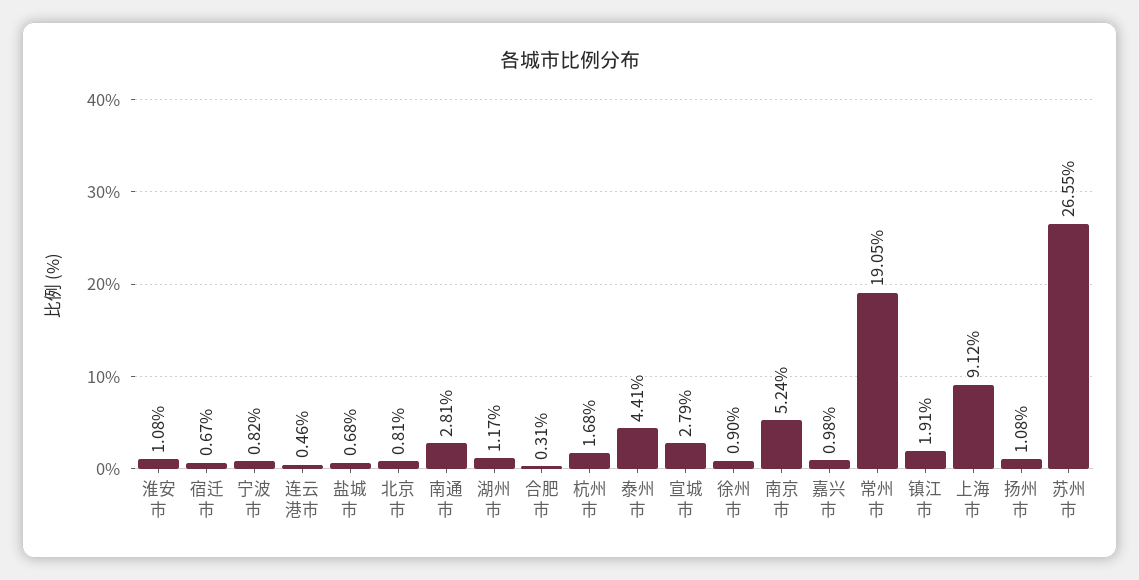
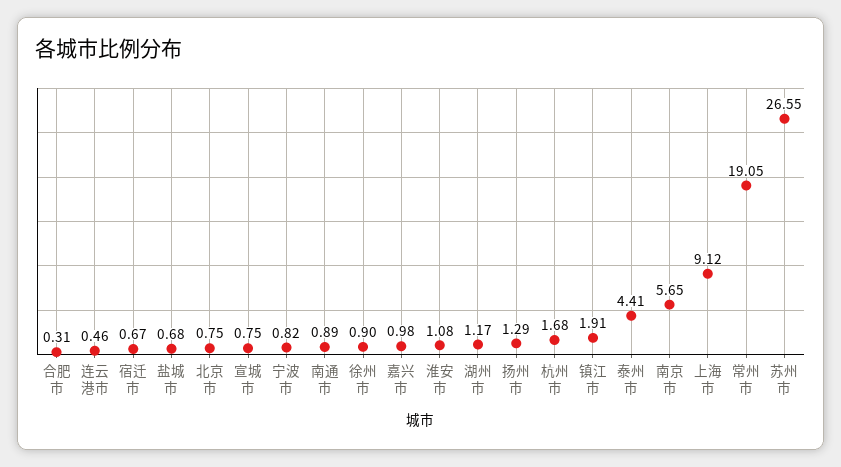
北京市: 0.81 -> 0.75
南通市: 2.81 -> 0.89
宣城市: 2.79 -> 0.75
南京市: 5.24 -> 5.65
扬州市: 1.08 -> 1.29

